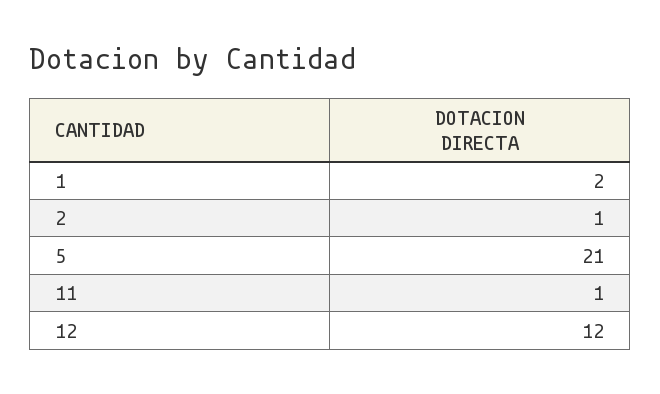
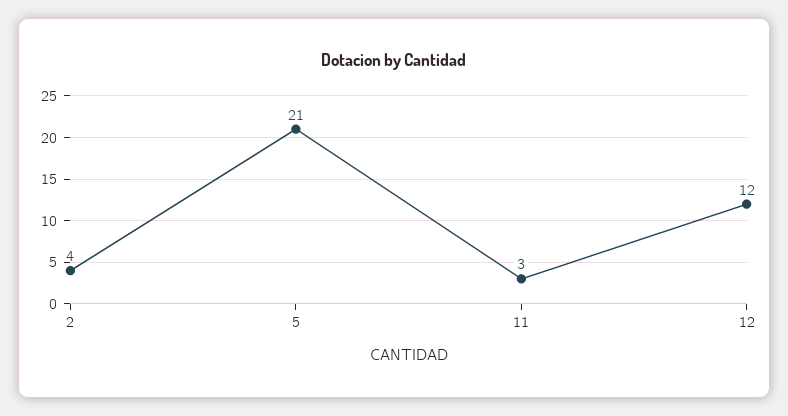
1: 2 -> none
2: 1 -> 4
11: 1 -> 3

